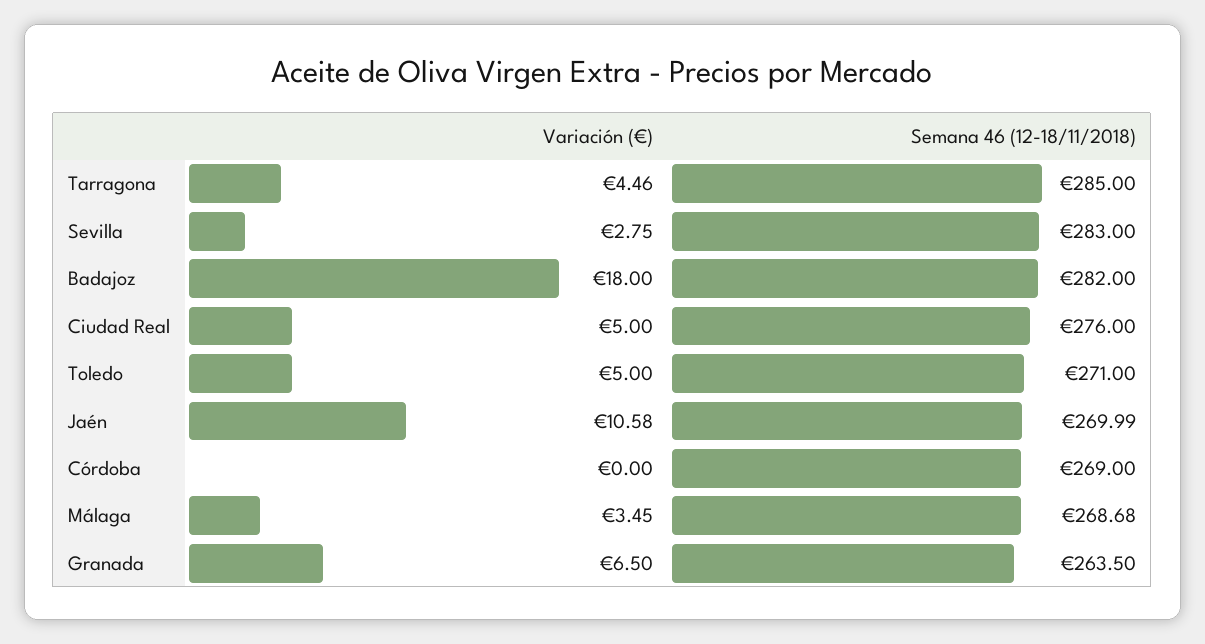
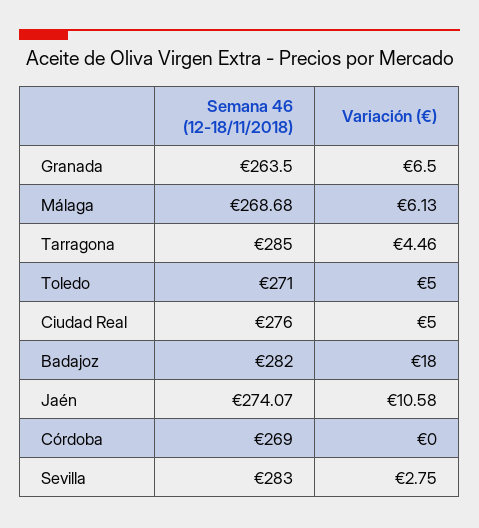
Semana 46 (12-18/11/2018), Jaén: 269.99 -> 274.07
Variación (€), Málaga: 3.45 -> 6.13

